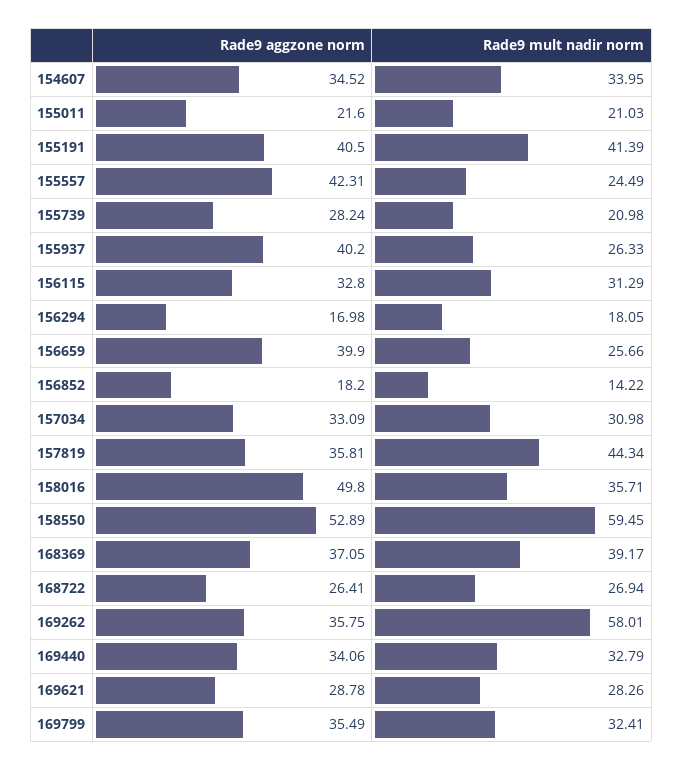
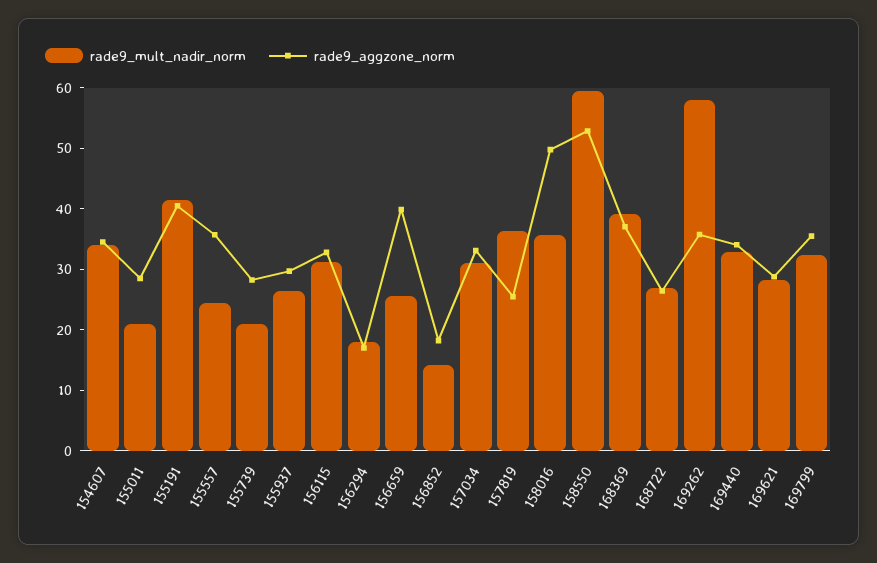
Rade9 aggzone norm, 155011: 21.6 -> 28
Rade9 aggzone norm, 155557: 42.31 -> 36
Rade9 aggzone norm, 155937: 40.2 -> 30
Rade9 aggzone norm, 157819: 35.81 -> 26
Rade9 mult nadir norm, 157819: 44.34 -> 36

